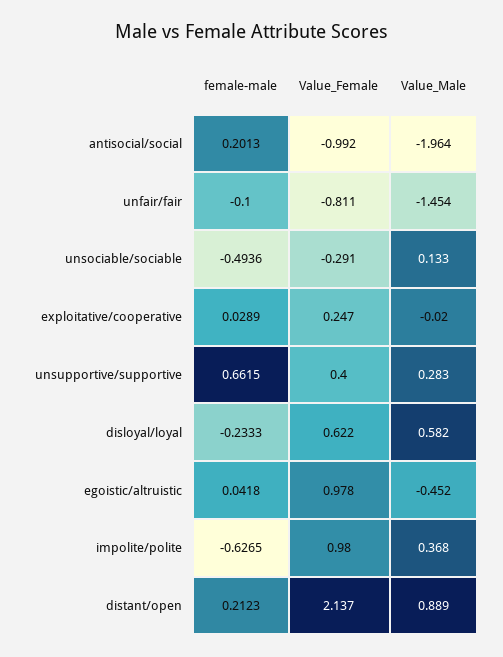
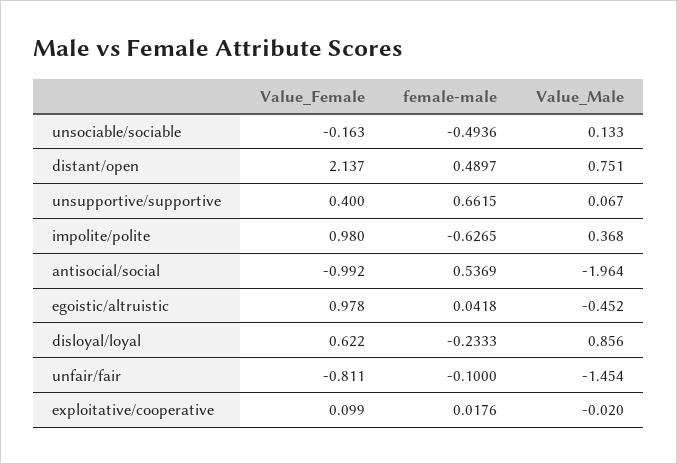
female-male, antisocial/social: 0.2013 -> 0.5369
Value_Female, unsociable/sociable: -0.291 -> -0.163
female-male, exploitative/cooperative: 0.0289 -> 0.0176
Value_Female, exploitative/cooperative: 0.247 -> 0.099
Value_Male, unsupportive/supportive: 0.283 -> 0.067
Value_Male, disloyal/loyal: 0.582 -> 0.856
female-male, distant/open: 0.2123 -> 0.4897
Value_Male, distant/open: 0.889 -> 0.751

